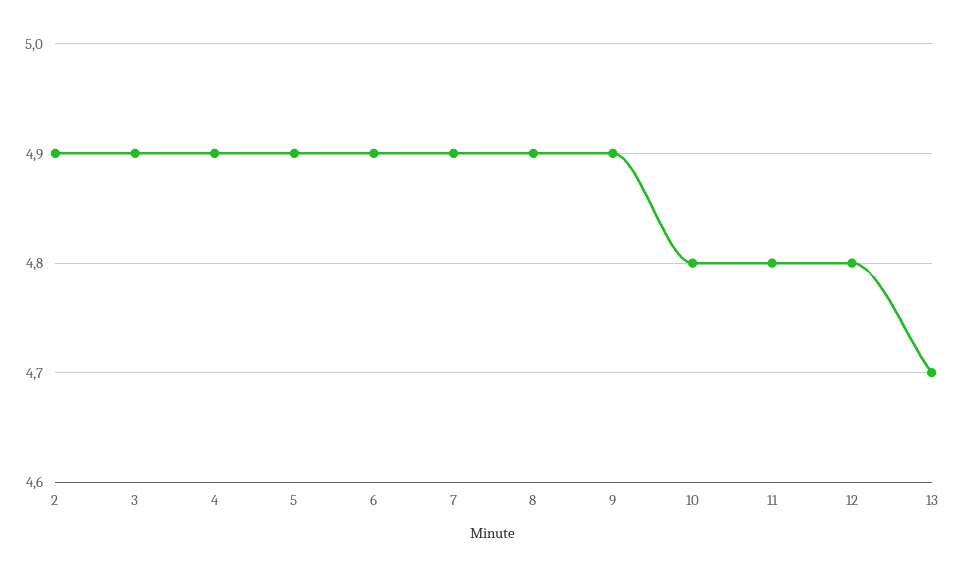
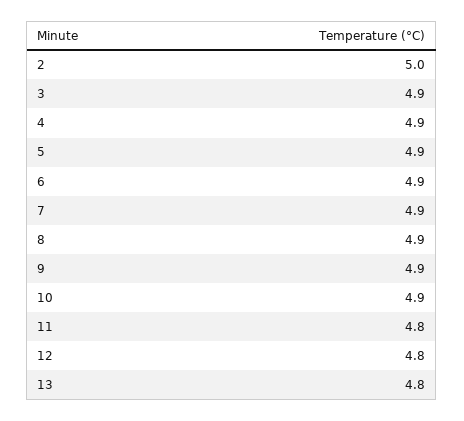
2: 4.9 -> 5
10: 4.8 -> 4.9
13: 4.7 -> 4.8

